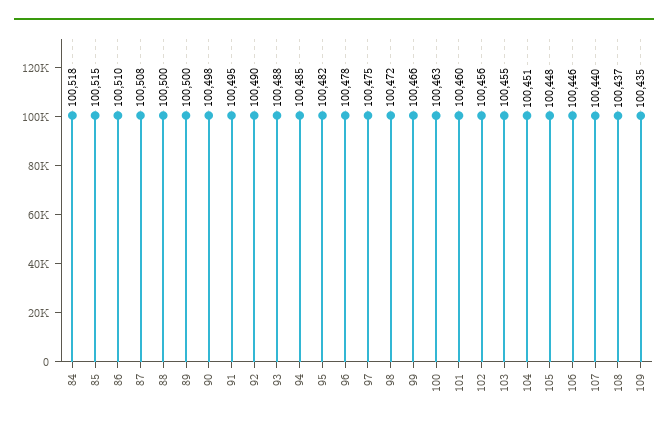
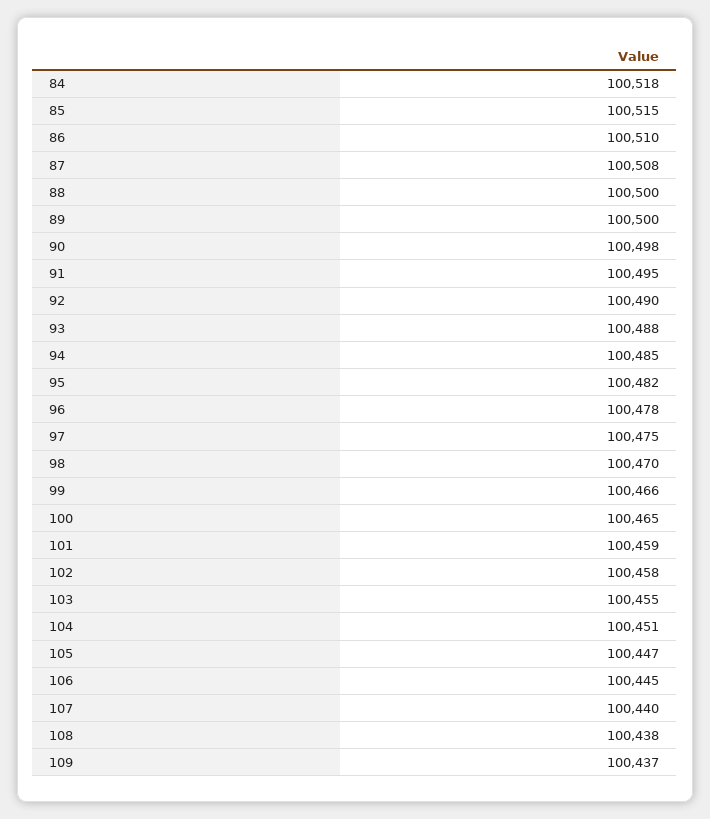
98: 100472 -> 100470
100: 100463 -> 100465
101: 100460 -> 100459
102: 100456 -> 100458
105: 100448 -> 100447
106: 100446 -> 100445
108: 100437 -> 100438
109: 100435 -> 100437

